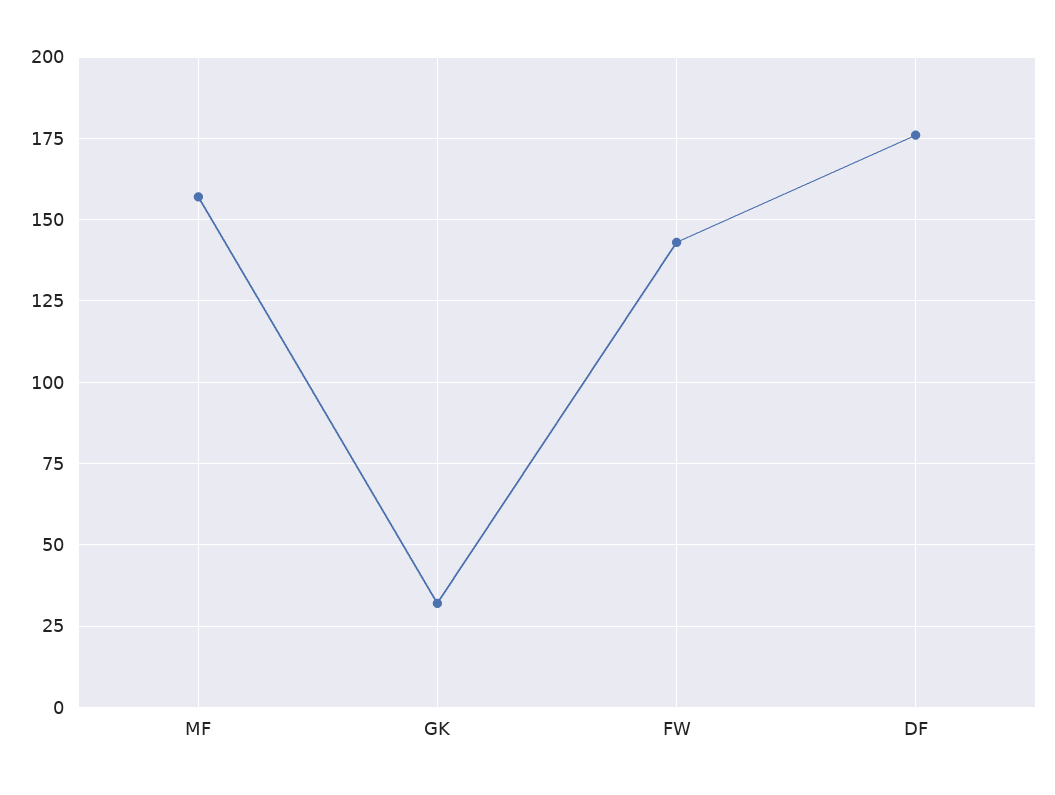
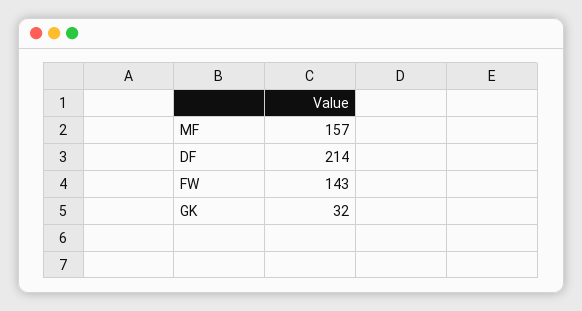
DF: 175 -> 214

